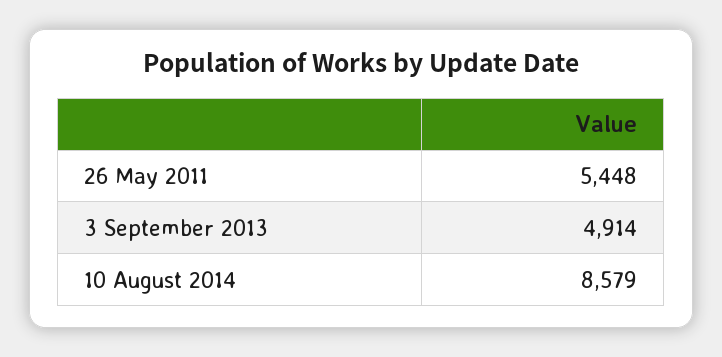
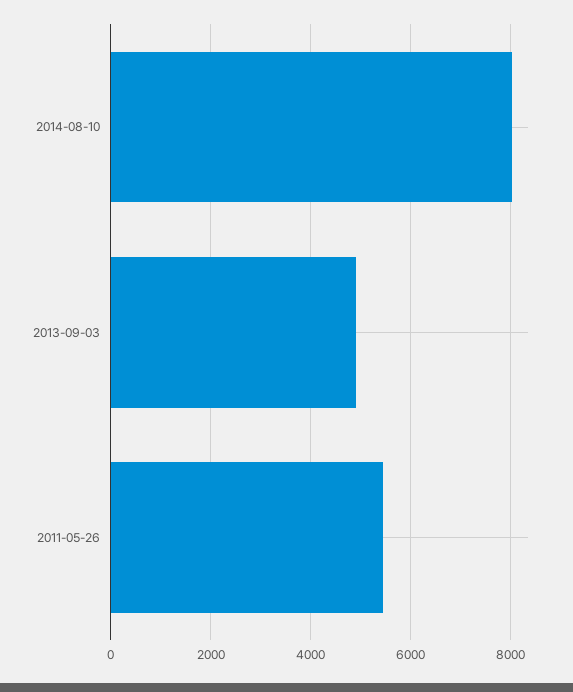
10 August 2014: 8579 -> 8000

